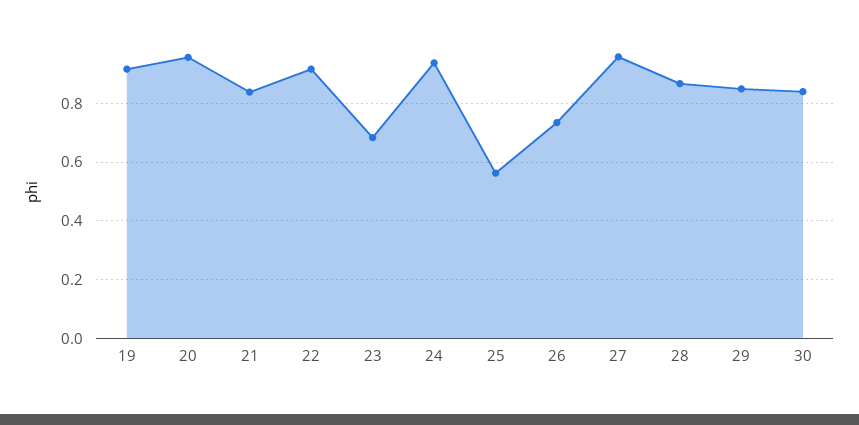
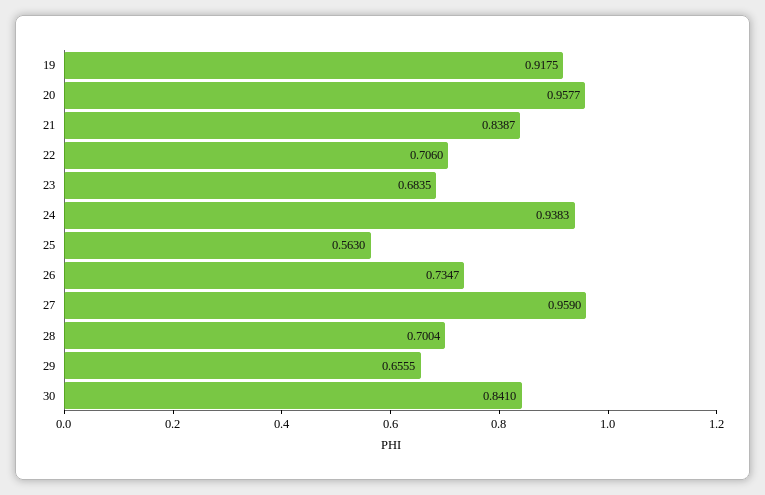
22: 0.925 -> 0.706
28: 0.875 -> 0.7004
29: 0.85 -> 0.6555

